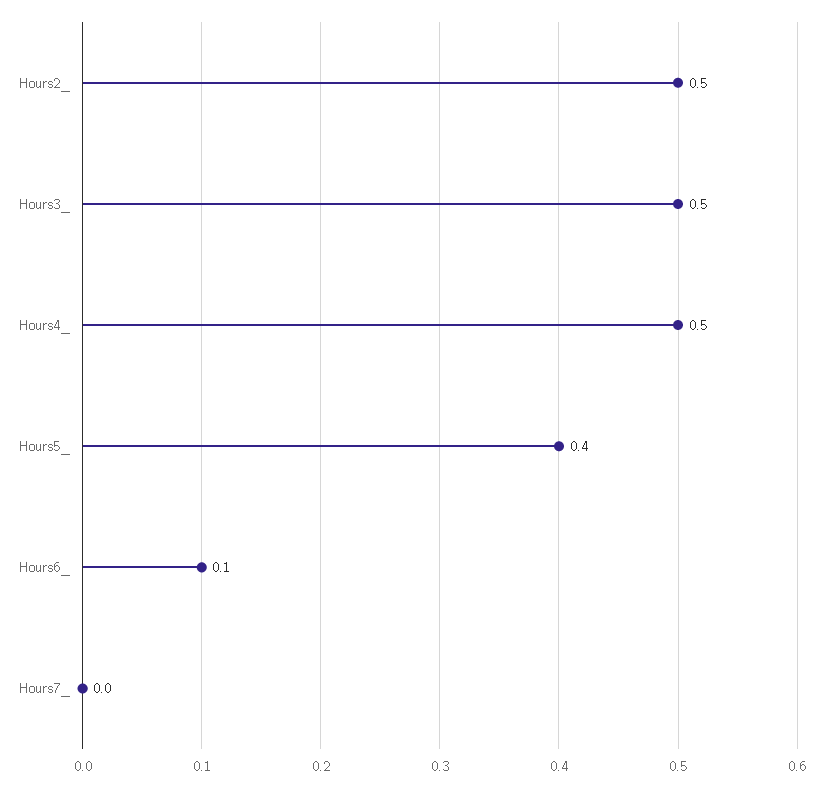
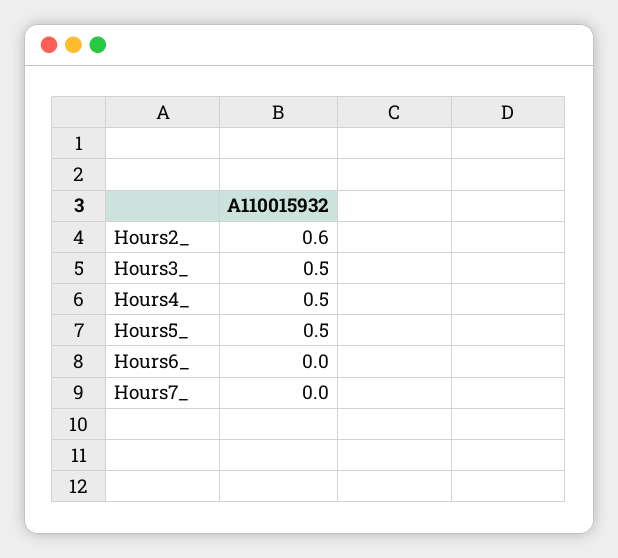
Hours2_: 0.5 -> 0.6
Hours5_: 0.4 -> 0.5
Hours6_: 0.1 -> 0

